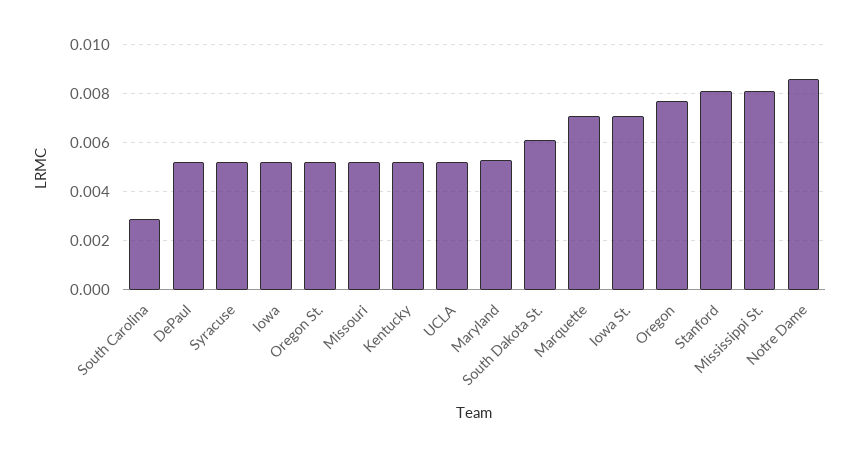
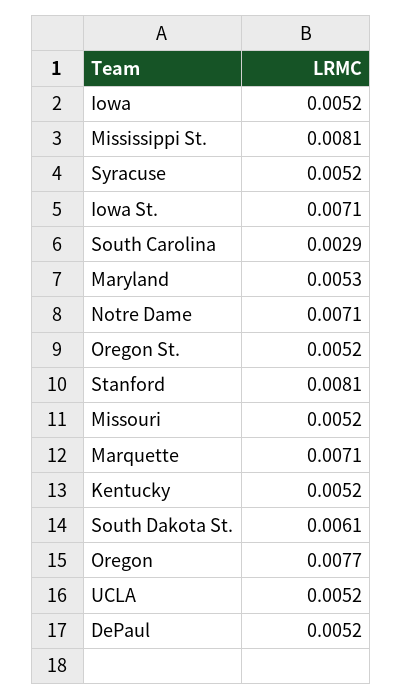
Notre Dame: 0.0085 -> 0.0071

